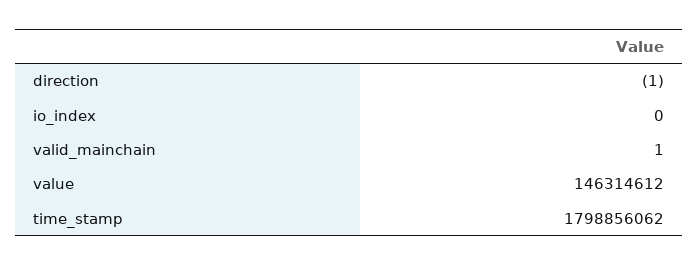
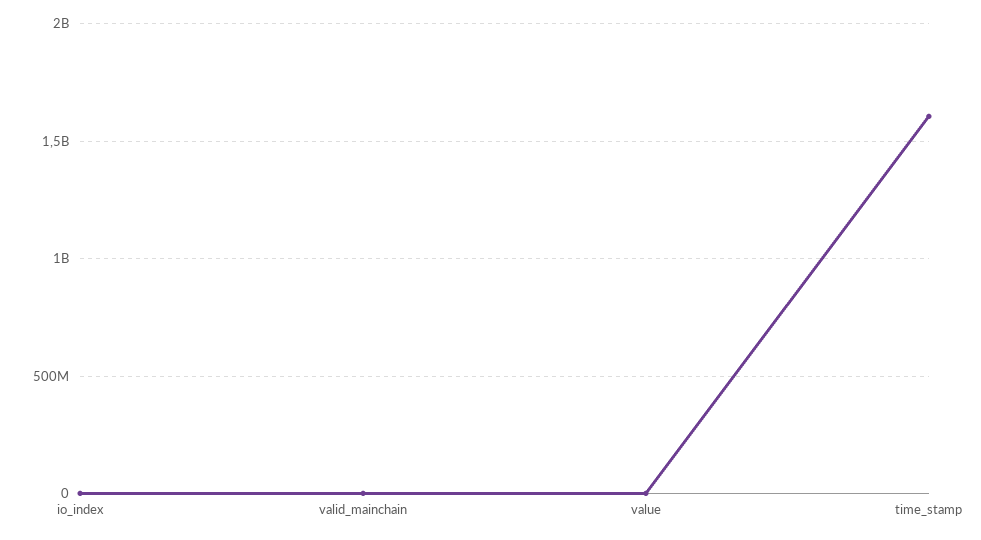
direction: -1 -> none
value: 146314612 -> 0
time_stamp: 1798856062 -> 1600000000

